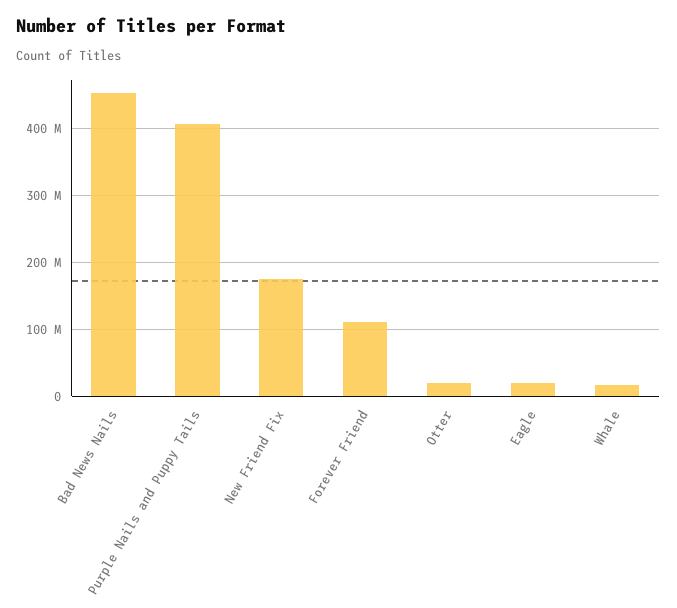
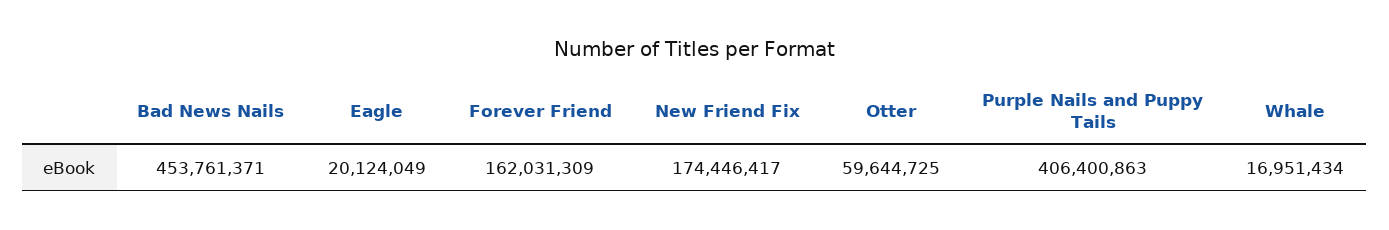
Forever Friend: 110000000 -> 162031309
Otter: 20000000 -> 59644725

